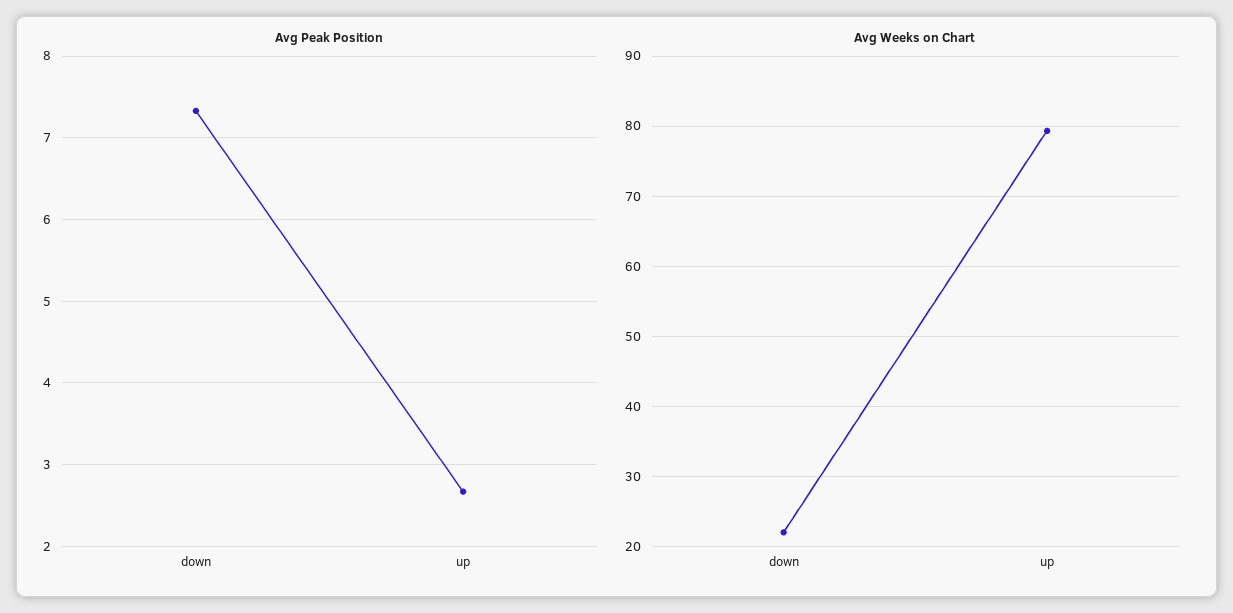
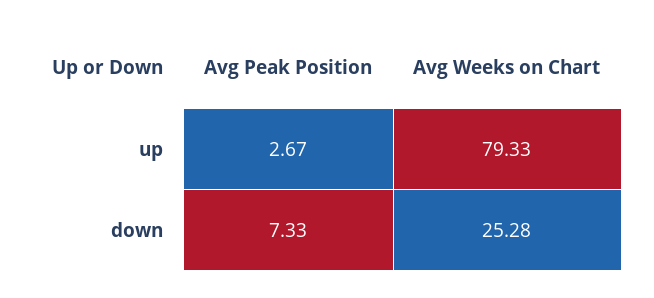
Avg Weeks on Chart, down: 22 -> 25.28

